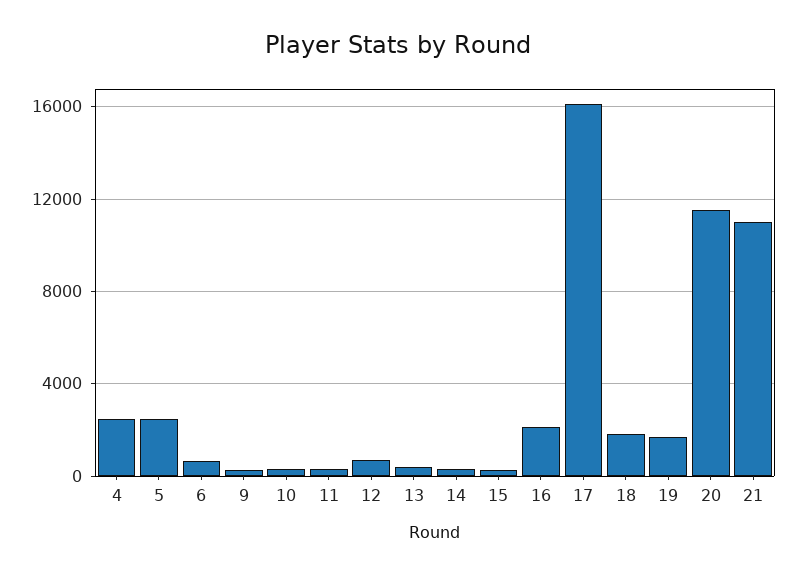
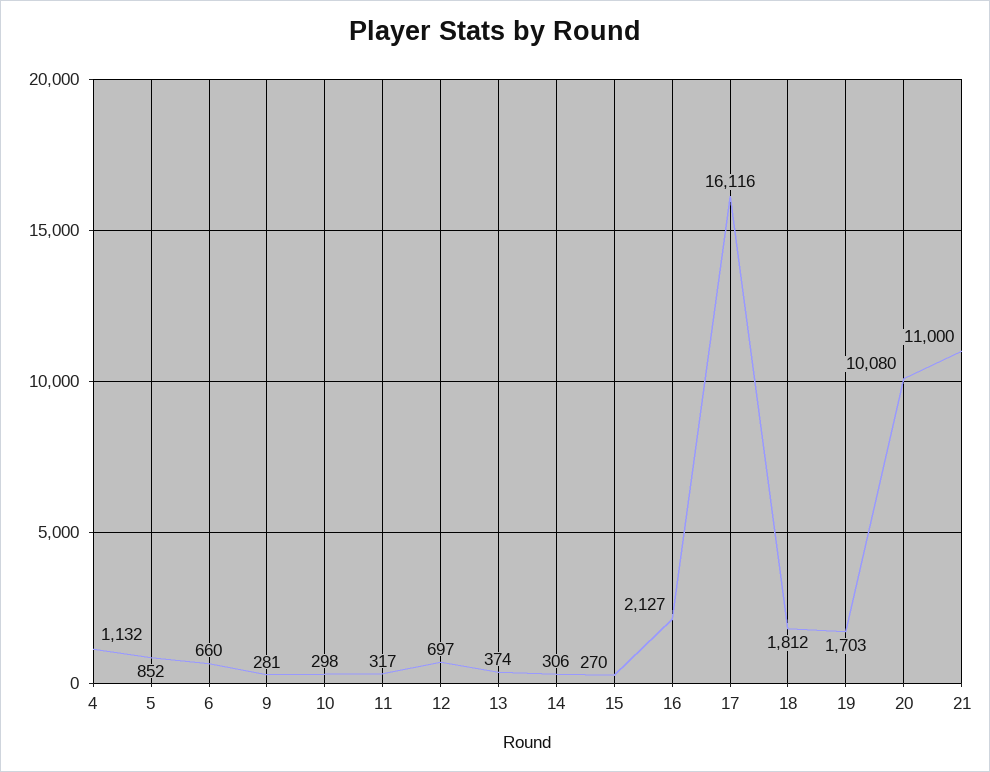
4: 2500 -> 1132
5: 2500 -> 852
20: 11500 -> 10080

